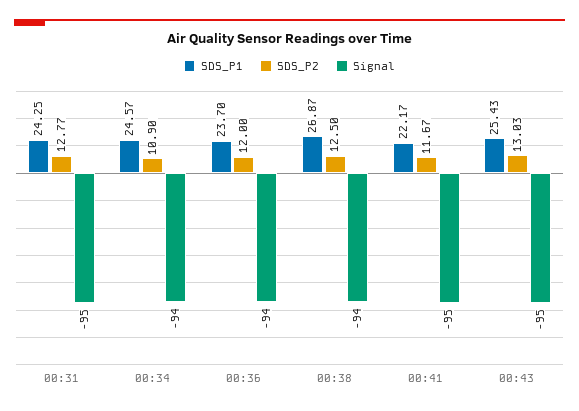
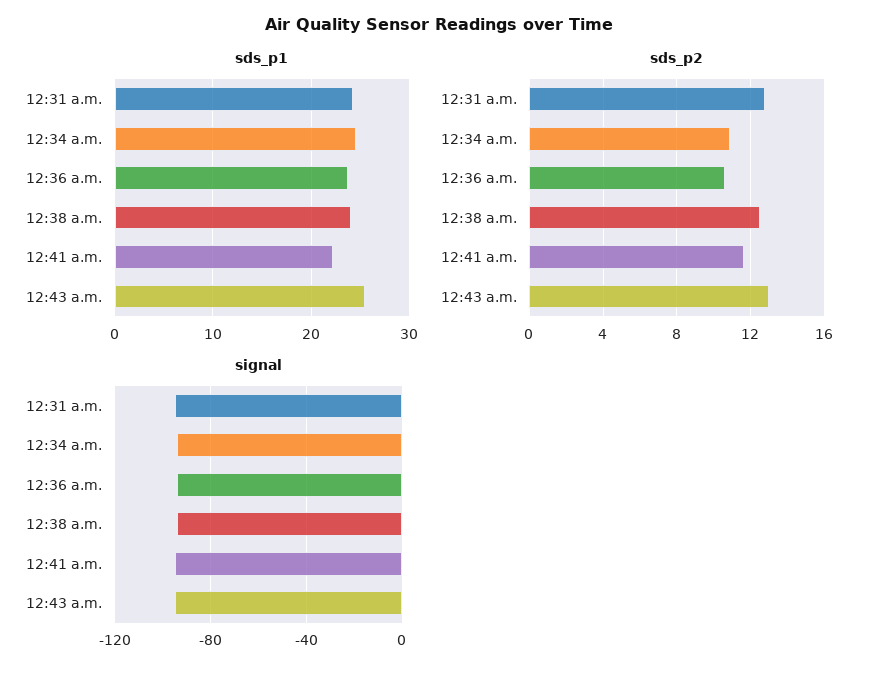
SDS_P2, 00:36: 12 -> 10.5
SDS_P1, 00:38: 26.87 -> 24

